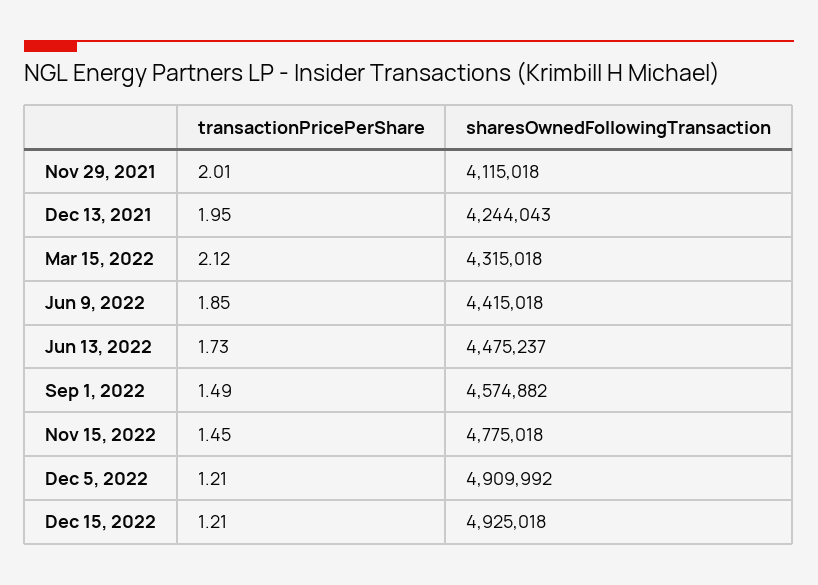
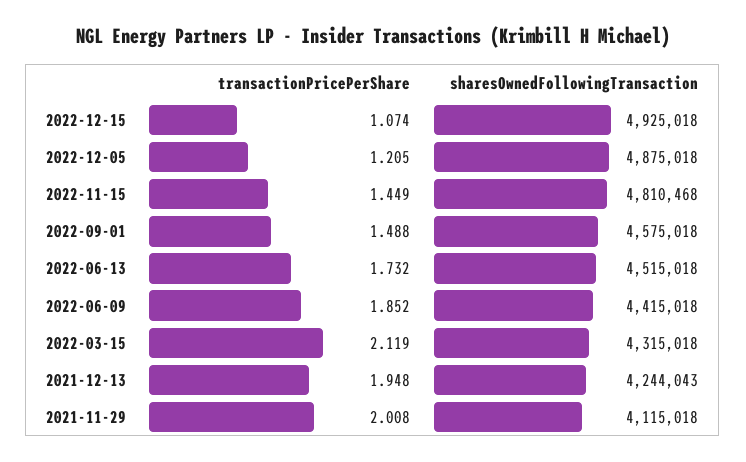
sharesOwnedFollowingTransaction, Jun 13, 2022: 4475237 -> 4515018
sharesOwnedFollowingTransaction, Sep 1, 2022: 4574882 -> 4575018
sharesOwnedFollowingTransaction, Nov 15, 2022: 4775018 -> 4810468
sharesOwnedFollowingTransaction, Dec 5, 2022: 4909992 -> 4875018
transactionPricePerShare, Dec 15, 2022: 1.21 -> 1.074

